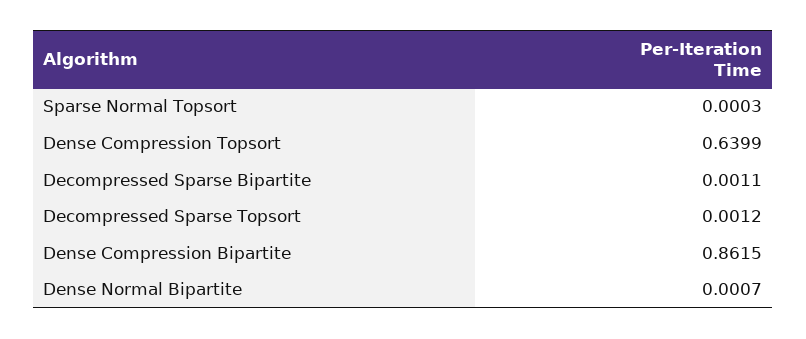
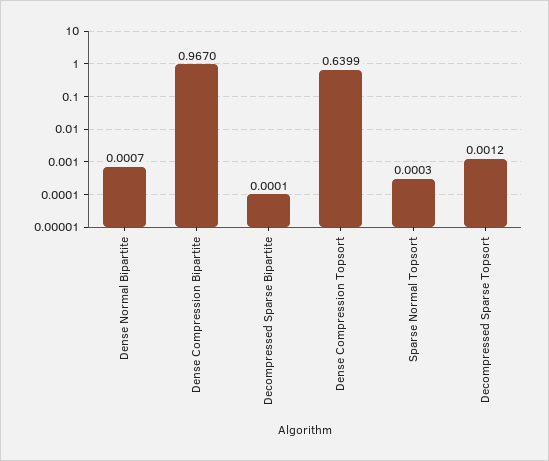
Decompressed Sparse Bipartite: 0.0011 -> 0.0001
Dense Compression Bipartite: 0.8615 -> 0.967

